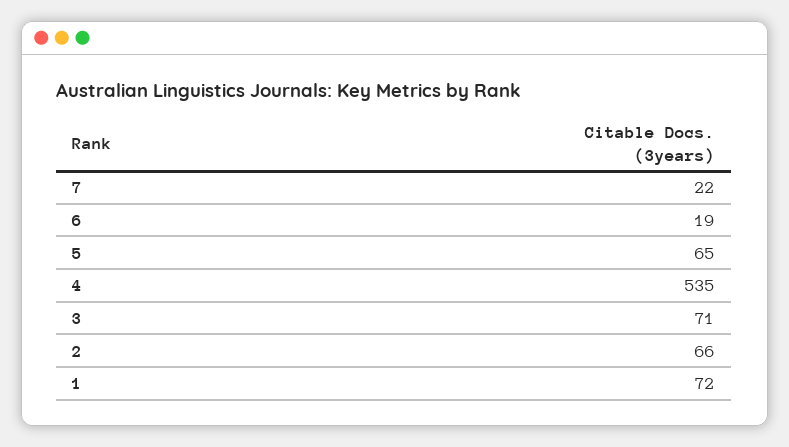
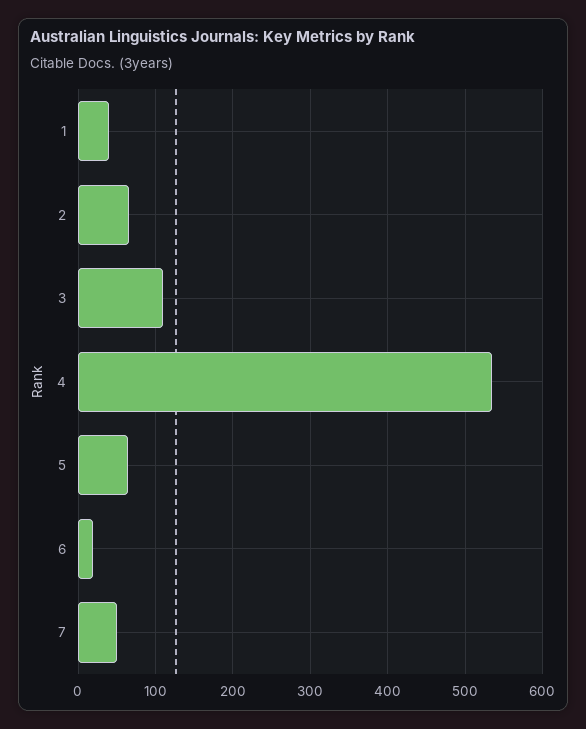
7: 22 -> 50
3: 71 -> 110
1: 72 -> 40

